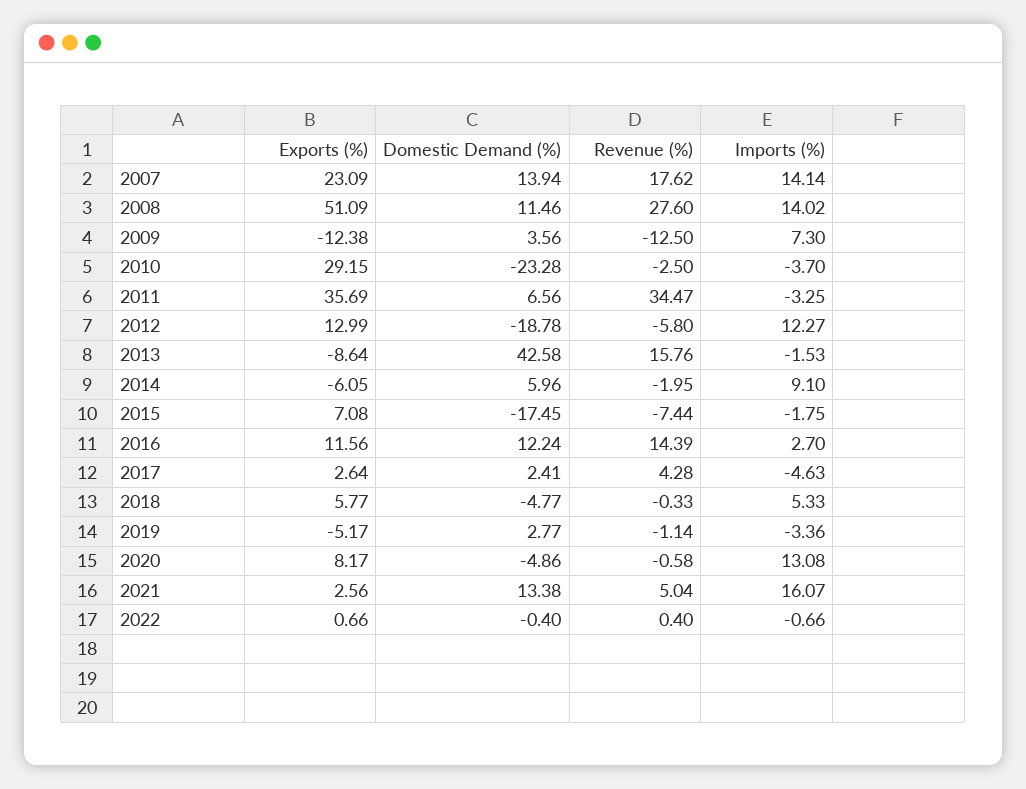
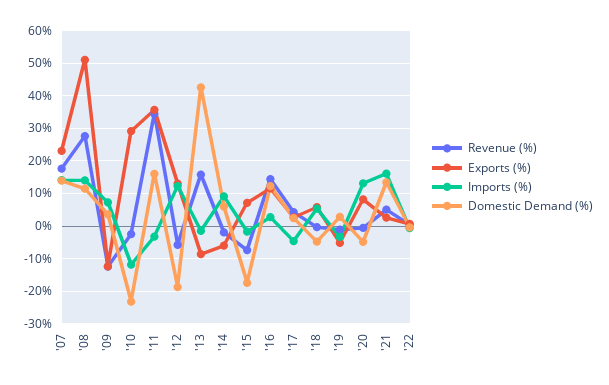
Imports (%), 2010: -3.7 -> -12
Domestic Demand (%), 2011: 6.56 -> 16

